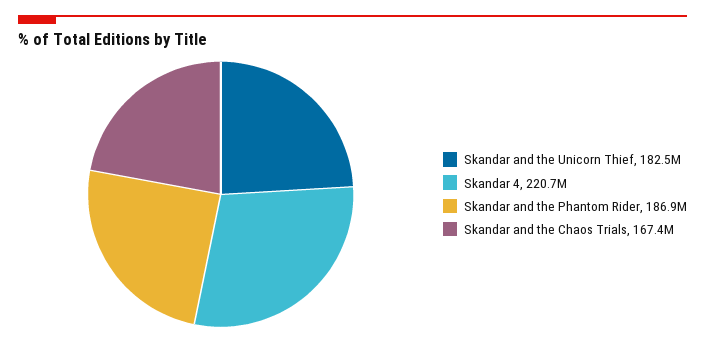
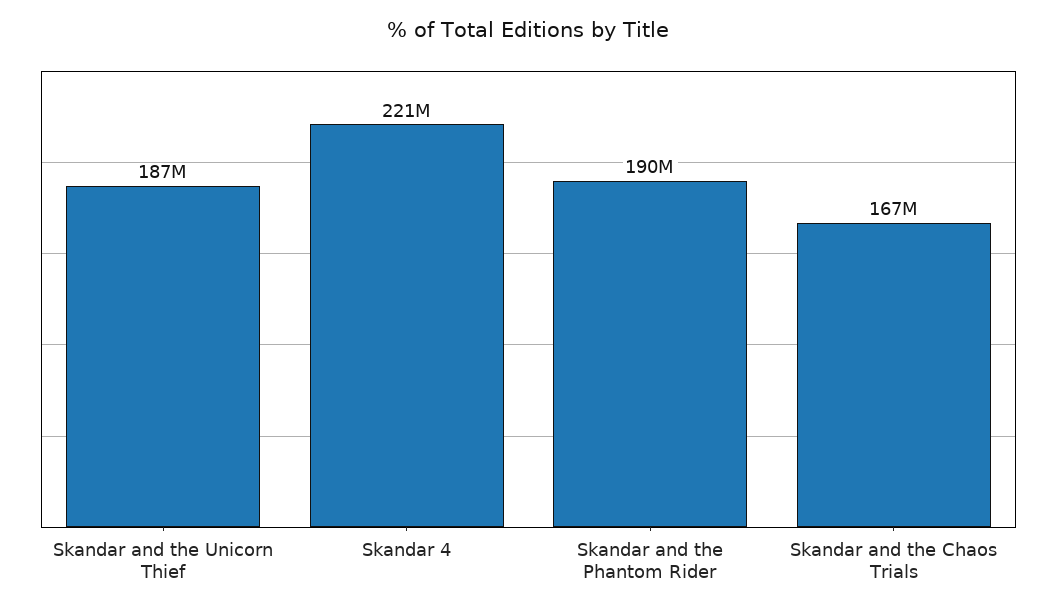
Skandar and the Unicorn Thief: 182500000 -> 187000000
Skandar and the Phantom Rider: 186900000 -> 190000000

